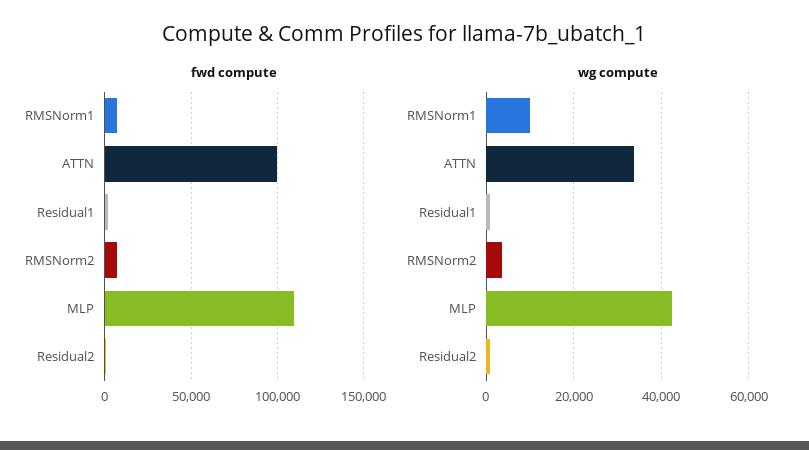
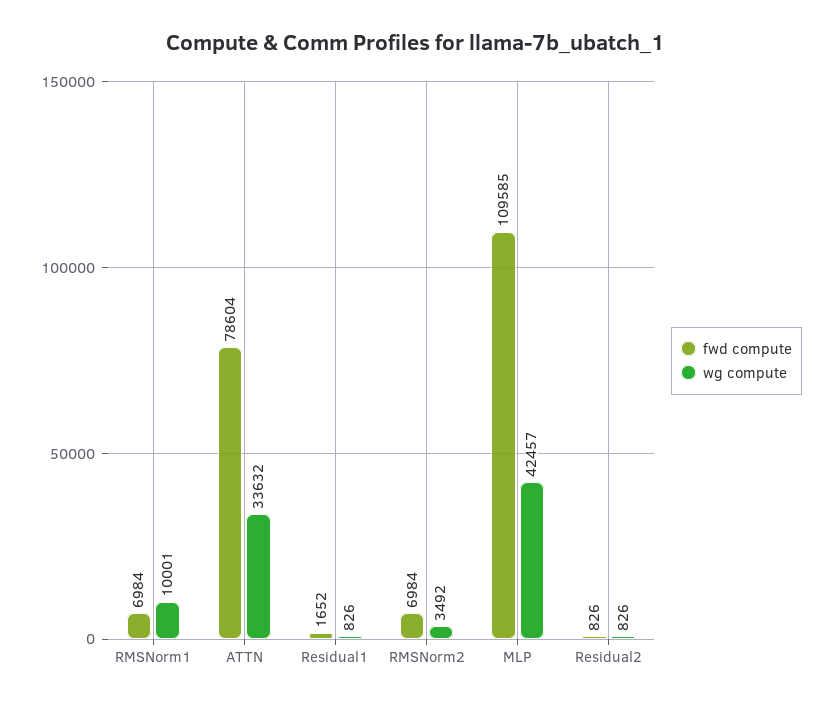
fwd compute, ATTN: 100000 -> 78604

